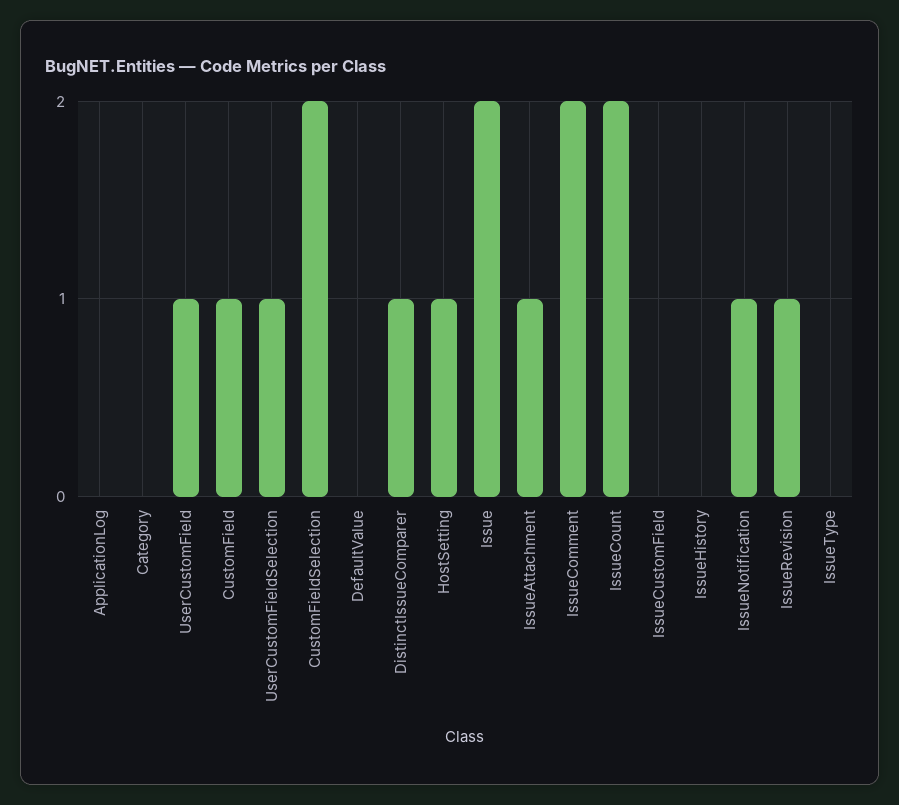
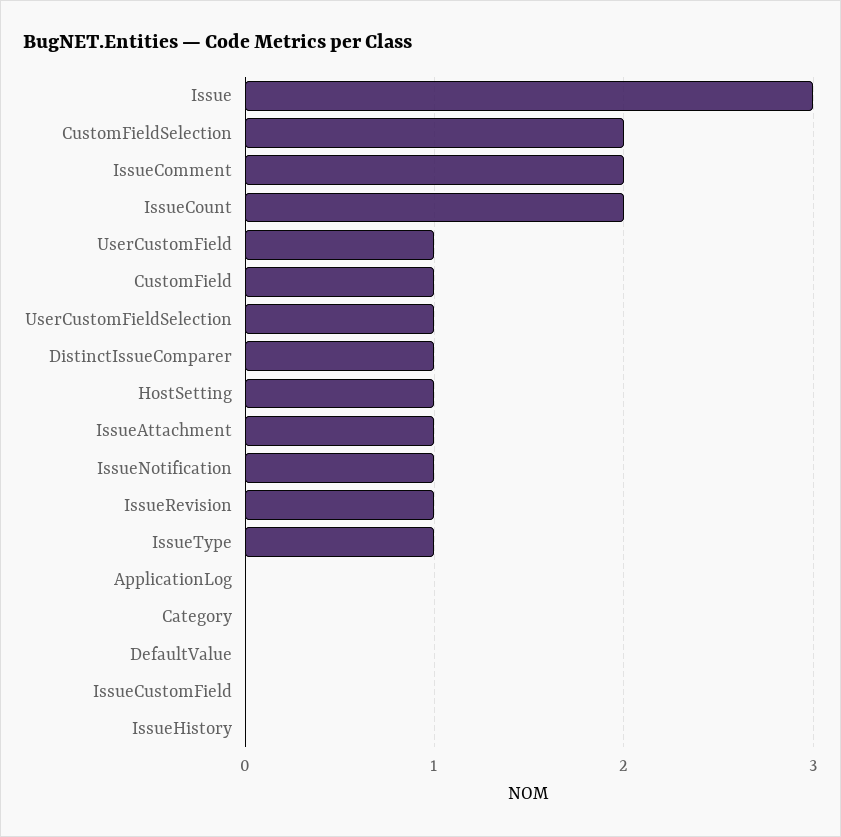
Issue: 2 -> 3
IssueType: 0 -> 1

